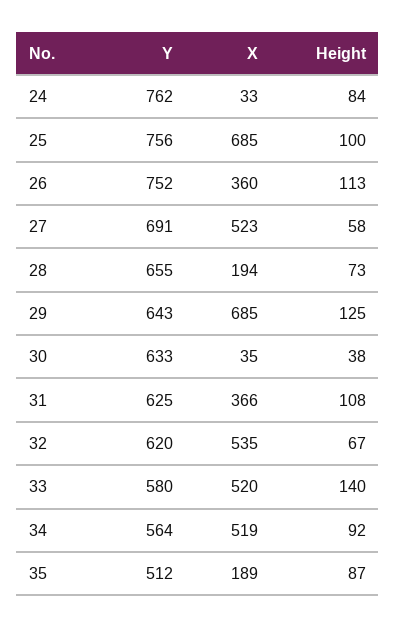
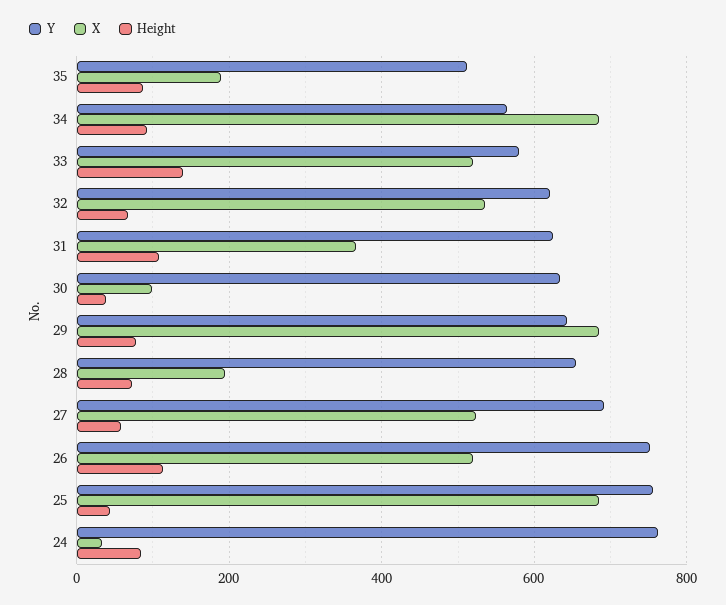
Height, 25: 100 -> 40
X, 26: 360 -> 520
Height, 29: 125 -> 80
X, 30: 35 -> 100
X, 34: 519 -> 680

